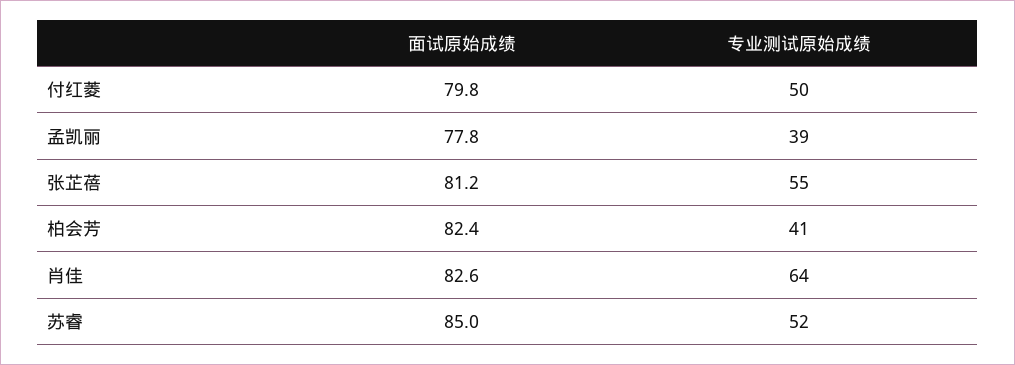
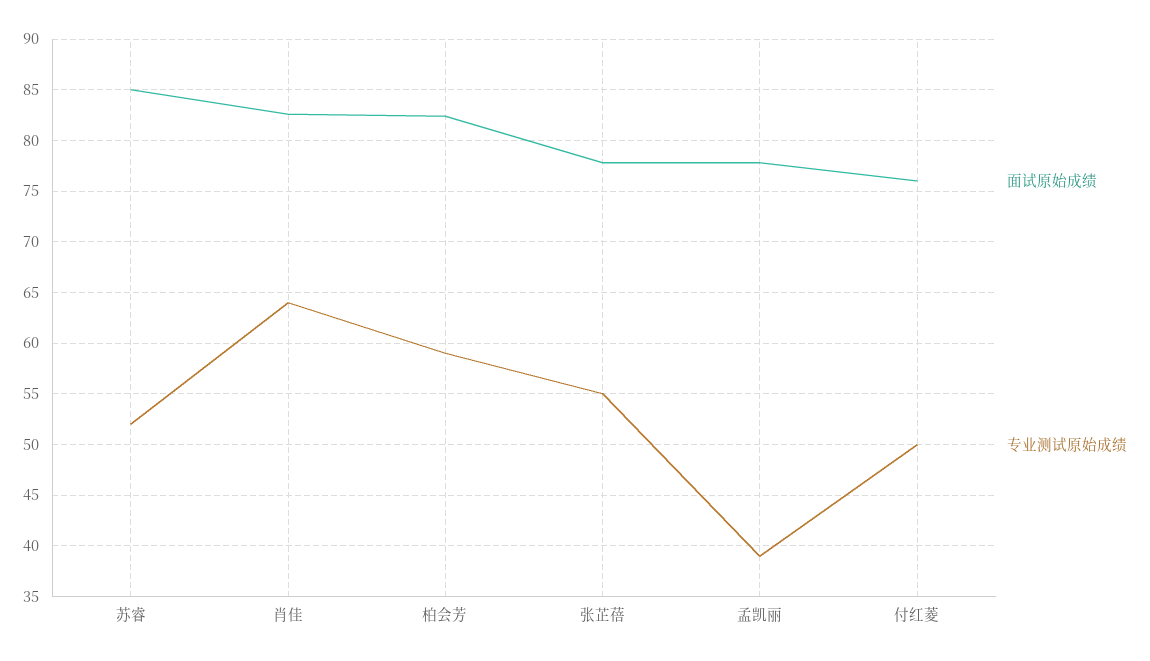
面试原始成绩, 付红菱: 79.8 -> 76
面试原始成绩, 张芷蓓: 81.2 -> 78
专业测试原始成绩, 柏会芳: 41 -> 59

